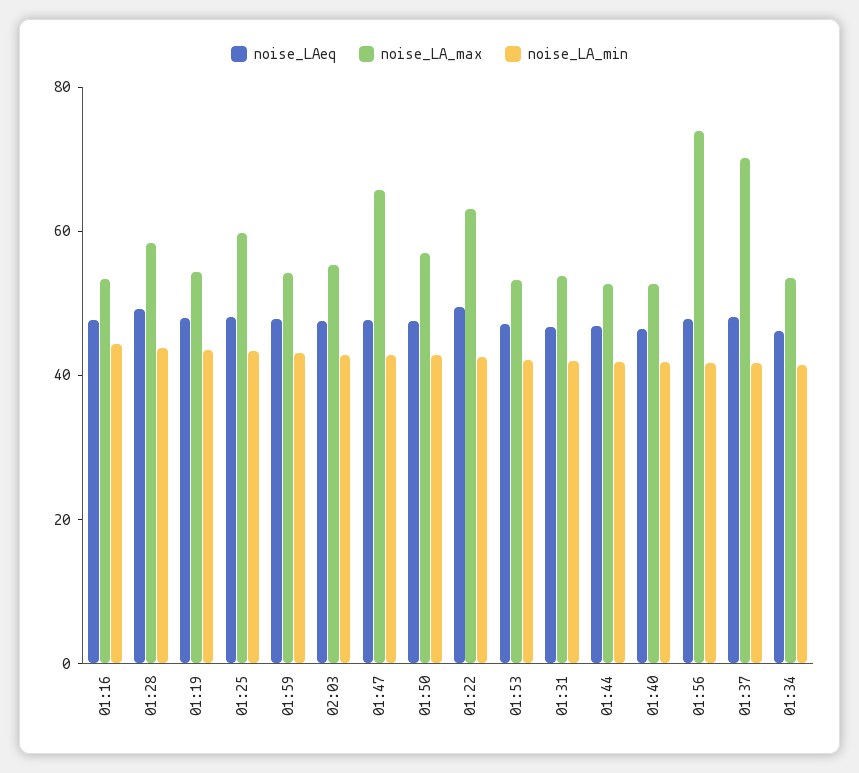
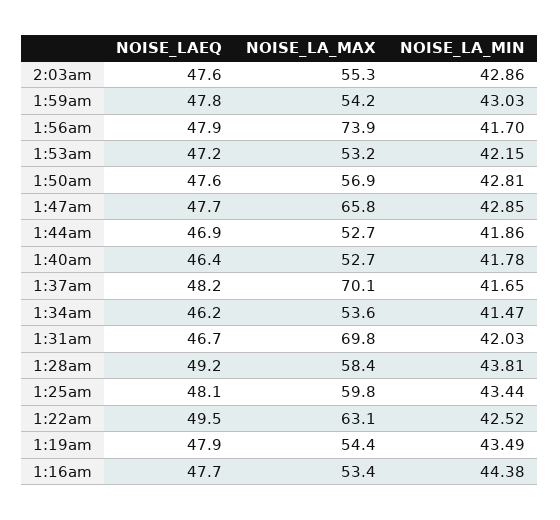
noise_LA_max, 01:31: 55 -> 69.8

